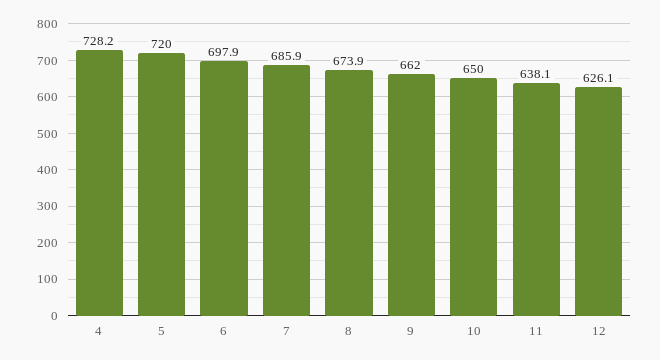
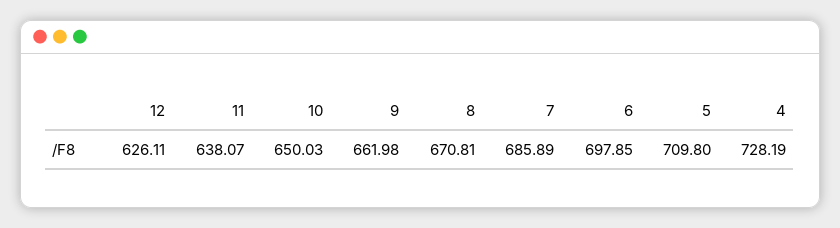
5: 720 -> 709.8
8: 673.9 -> 670.81

